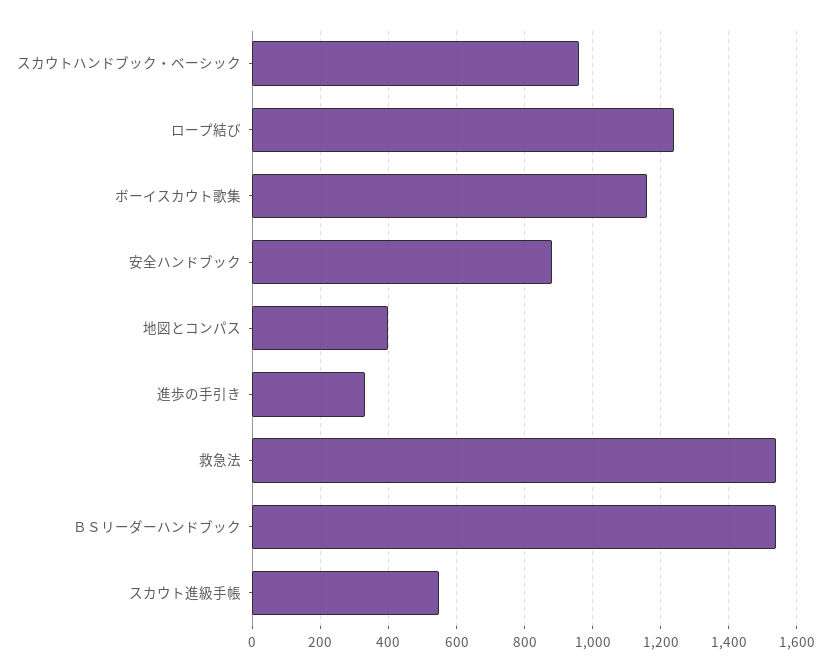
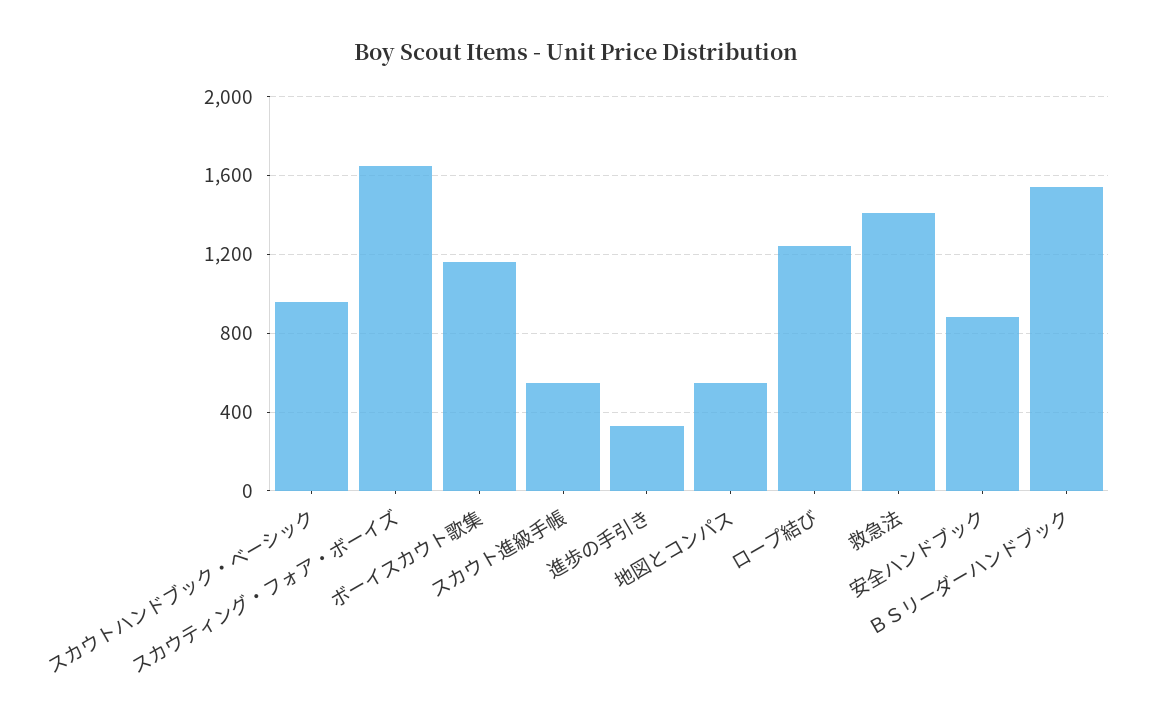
地図とコンパス: 400 -> 550
救急法: 1540 -> 1400
スカウティング・フォア・ボーイズ: none -> 1650

